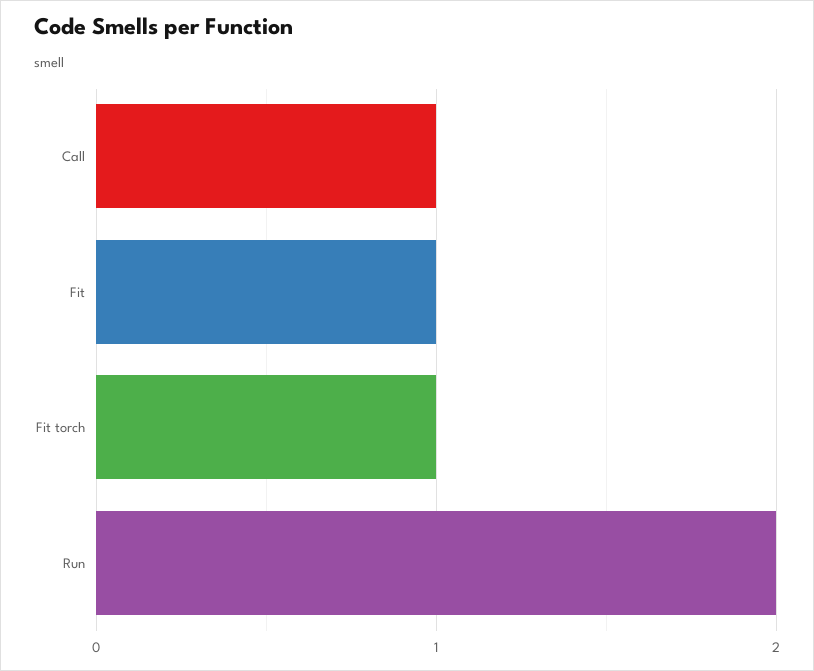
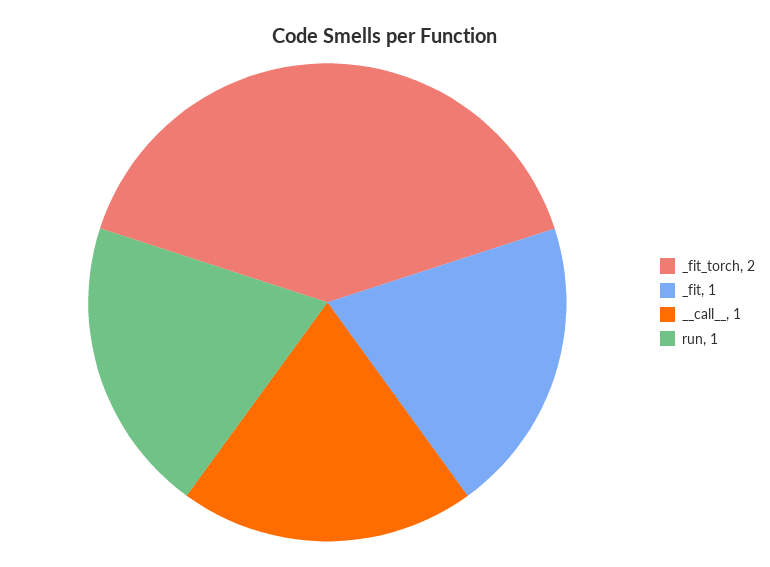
Fit torch: 1 -> 2
Run: 2 -> 1

